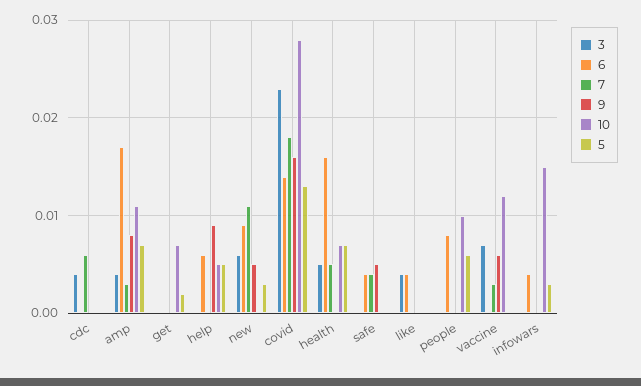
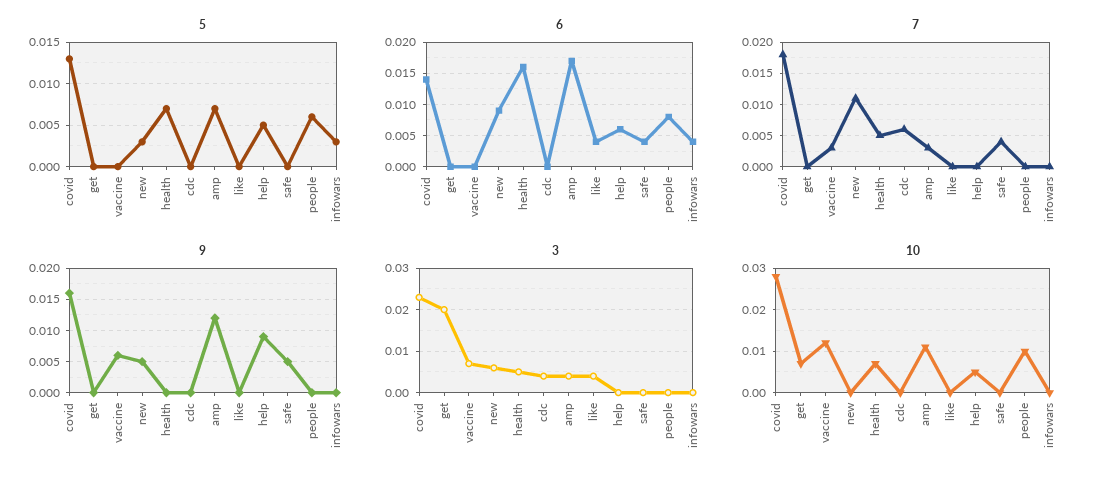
9, amp: 0.008 -> 0.012
3, get: 0 -> 0.02
5, get: 0.002 -> 0
10, infowars: 0.015 -> 0

